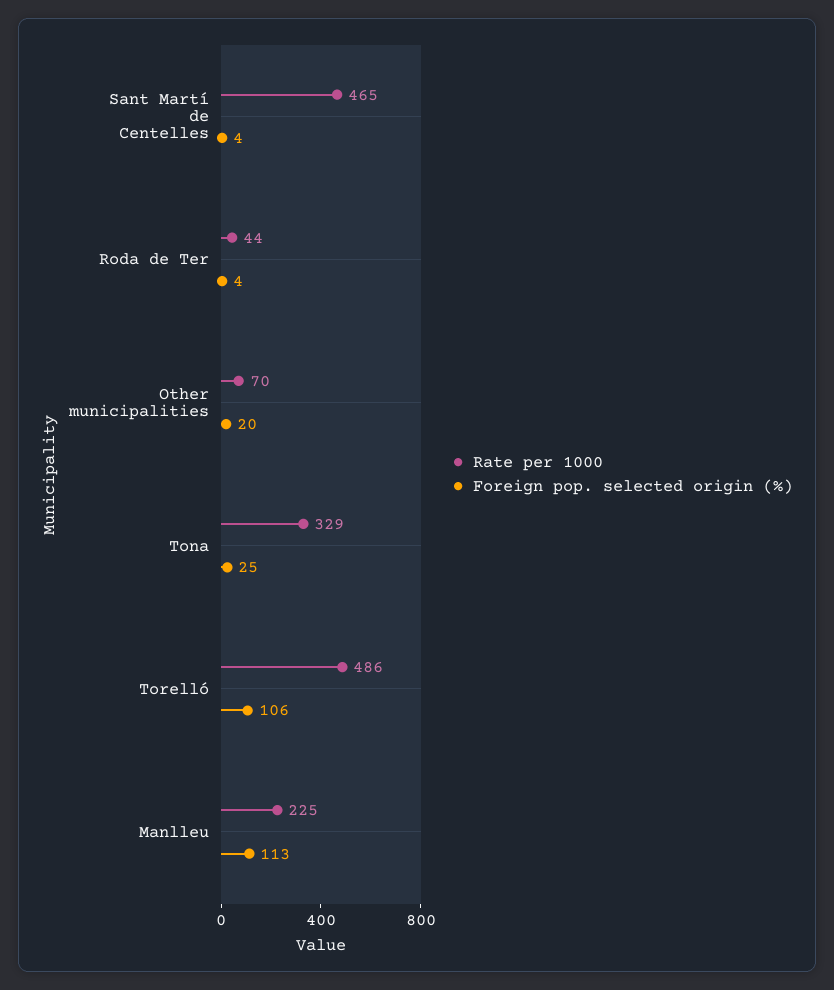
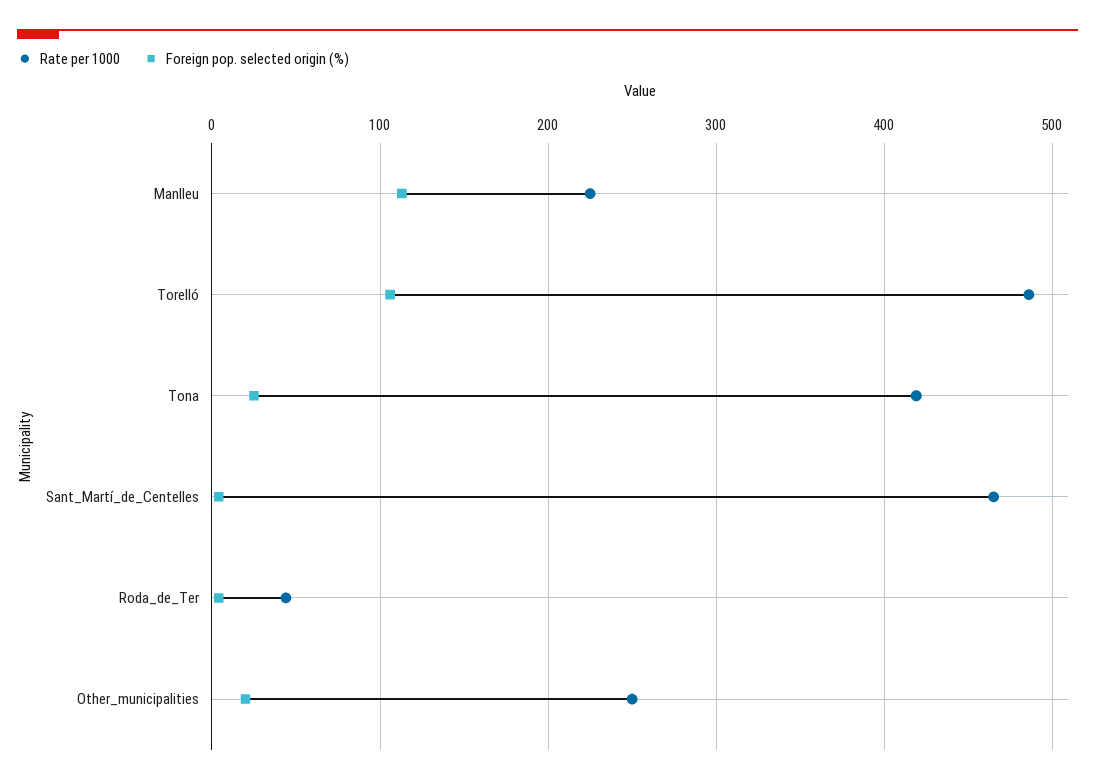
Rate per 1000, Other municipalities: 70 -> 250
Rate per 1000, Tona: 329 -> 420

